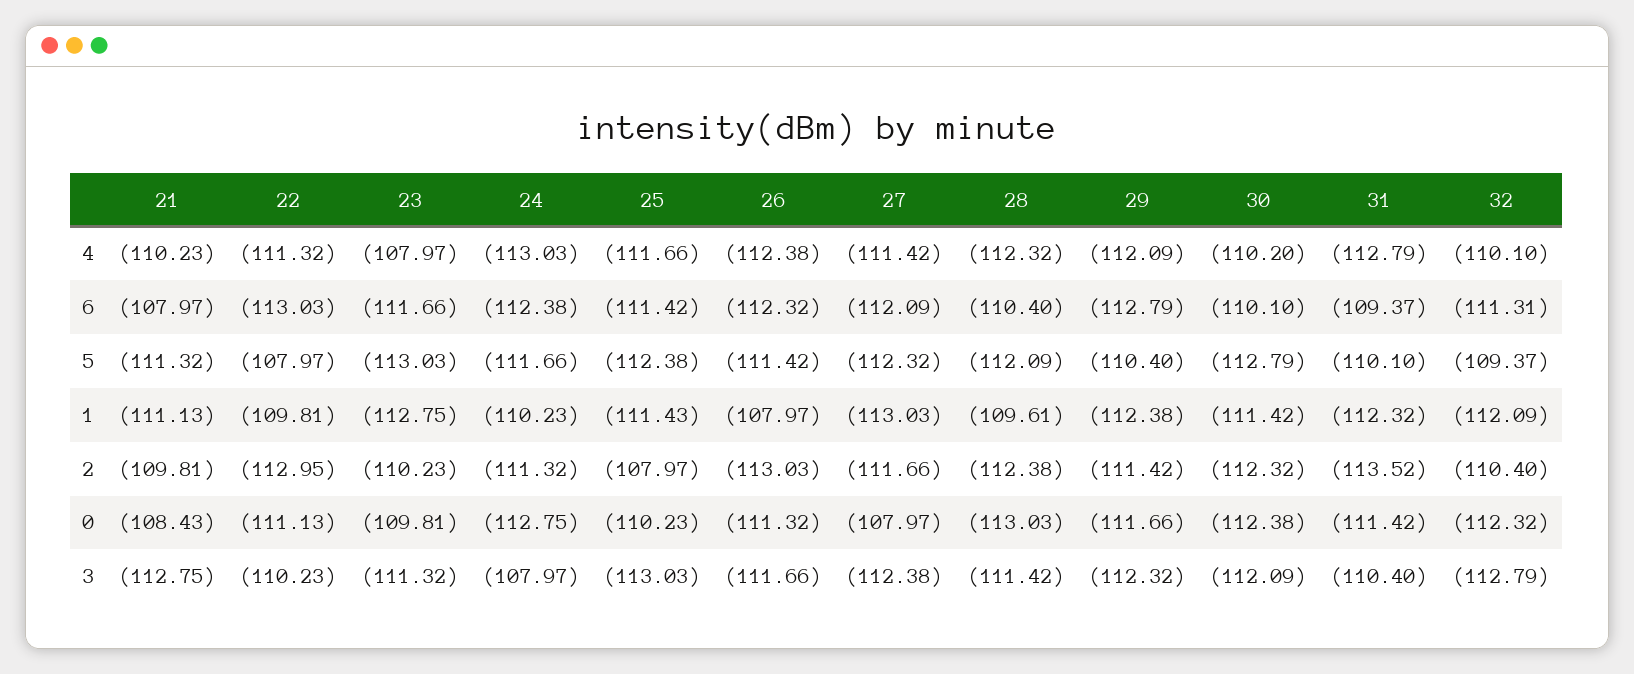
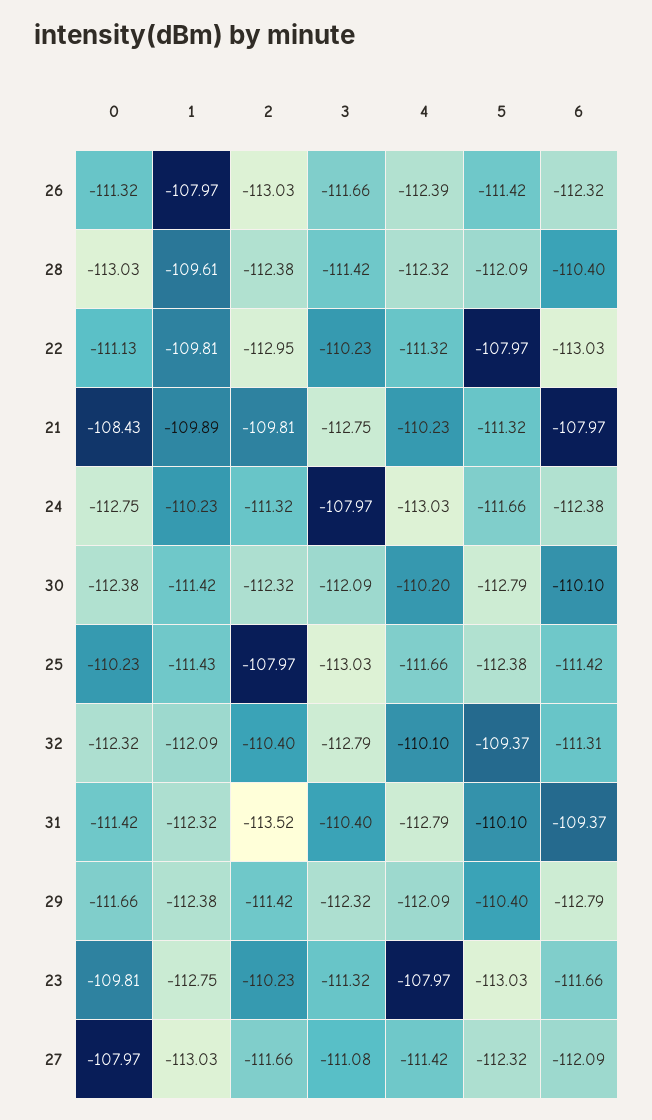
26, 4: -112.38 -> -112.39
21, 1: -111.13 -> -109.89
27, 3: -112.38 -> -111.08

